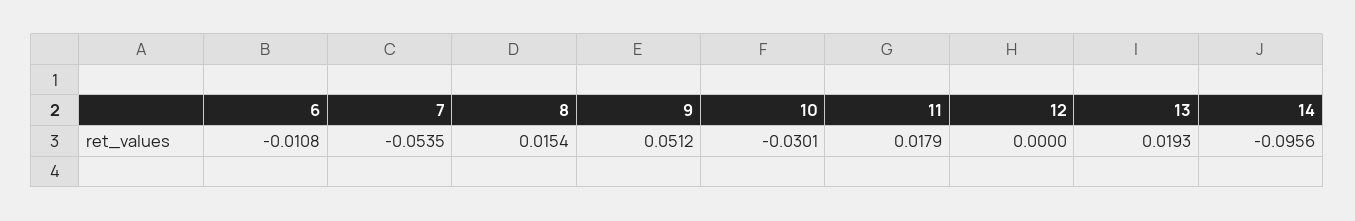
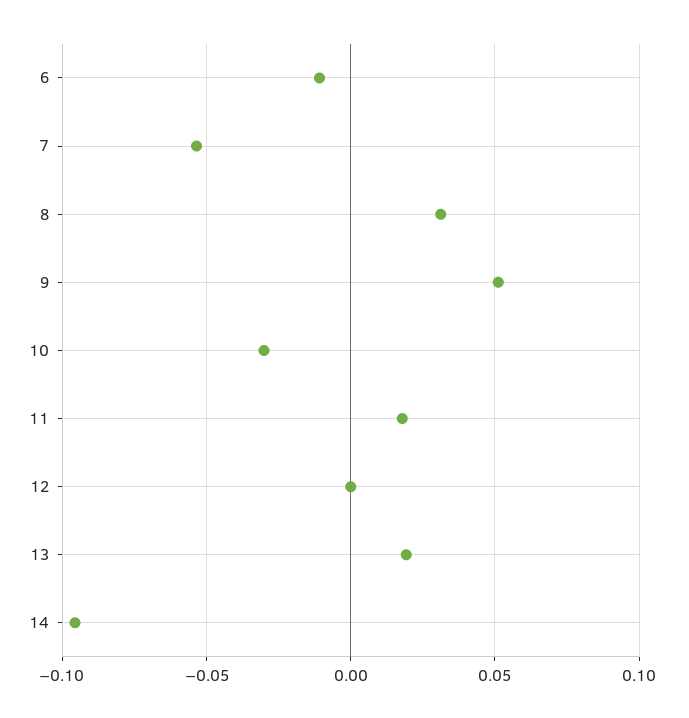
8: 0.0154 -> 0.03

